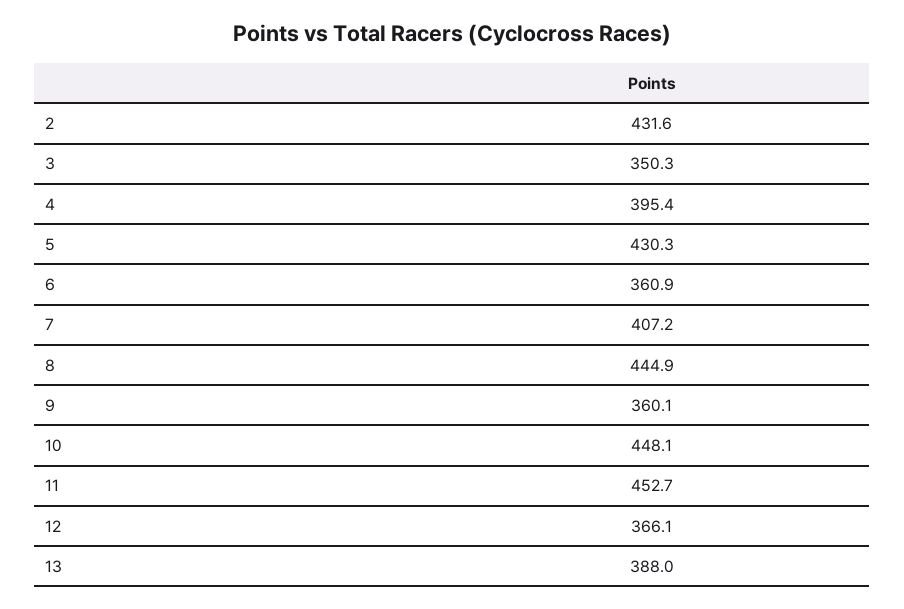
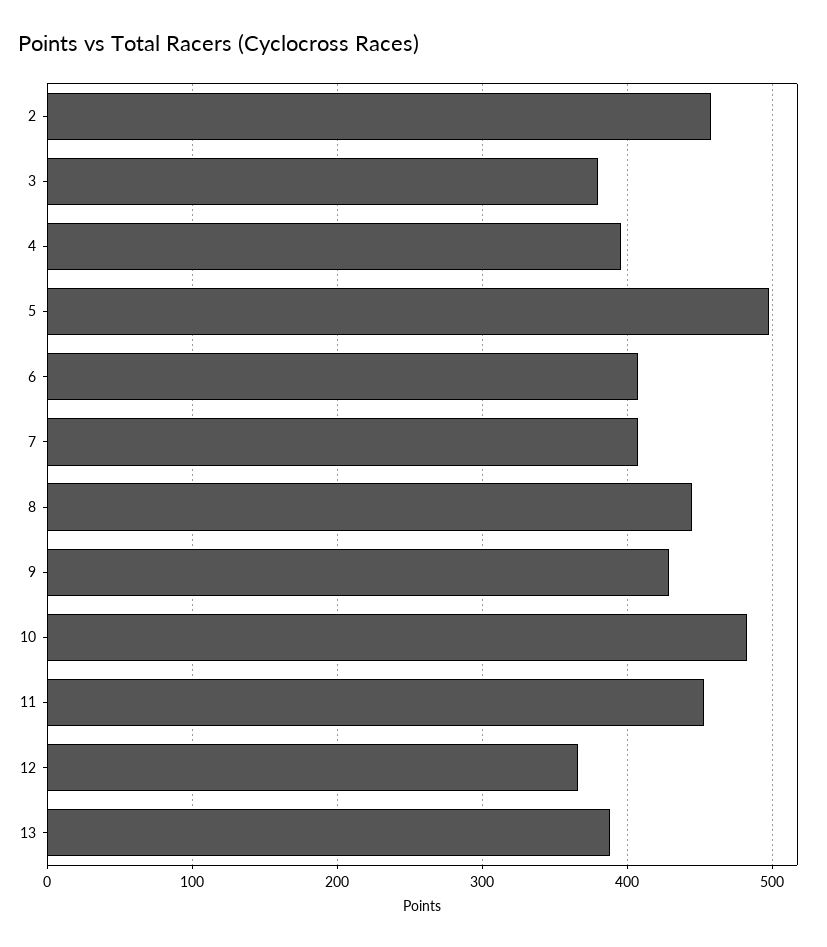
2: 431.6 -> 460
3: 350.3 -> 380
5: 430.3 -> 500
6: 360.9 -> 410
9: 360.1 -> 430
10: 448.1 -> 480

